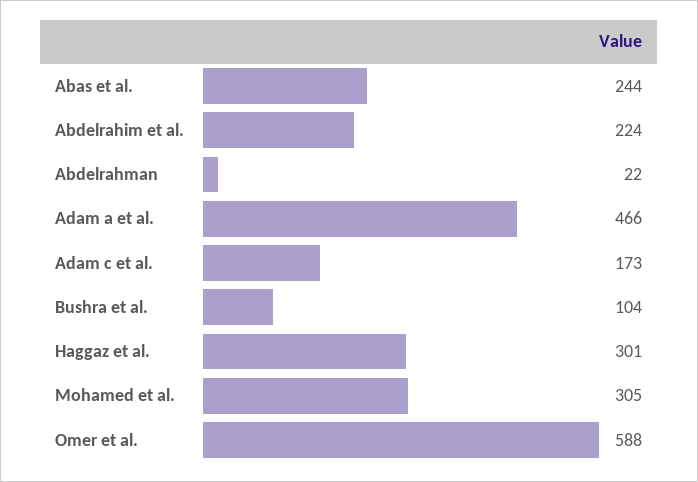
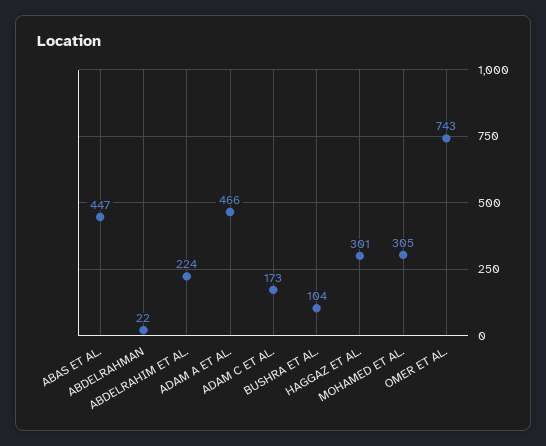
Abas et al.: 244 -> 447
Omer et al.: 588 -> 743

